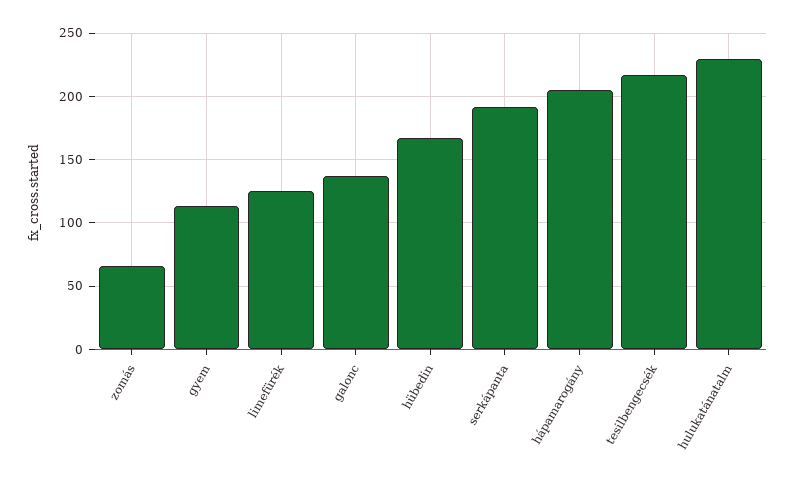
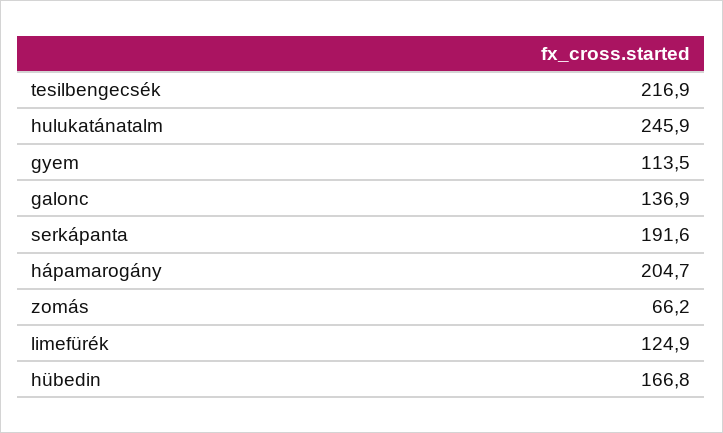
hulukatánatalm: 230 -> 245.9

